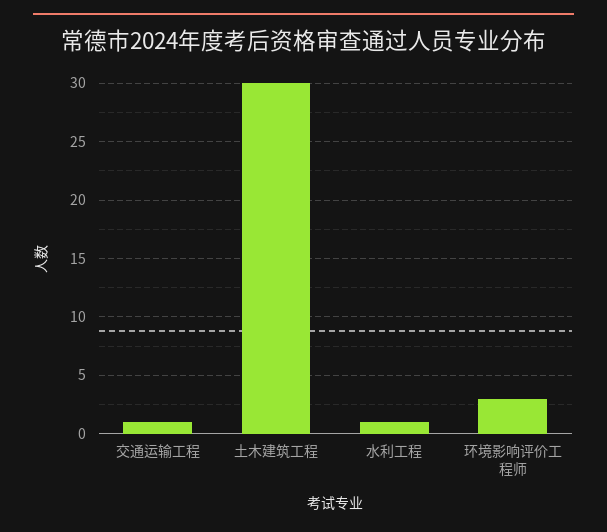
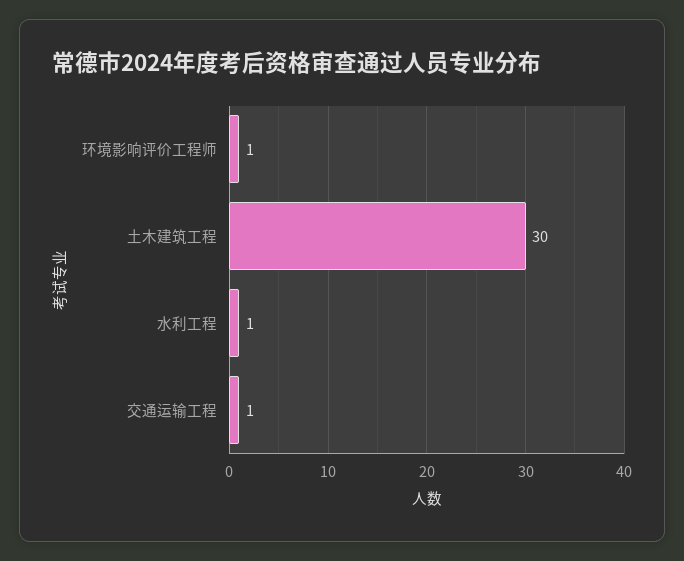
环境影响评价工程师: 3 -> 1

